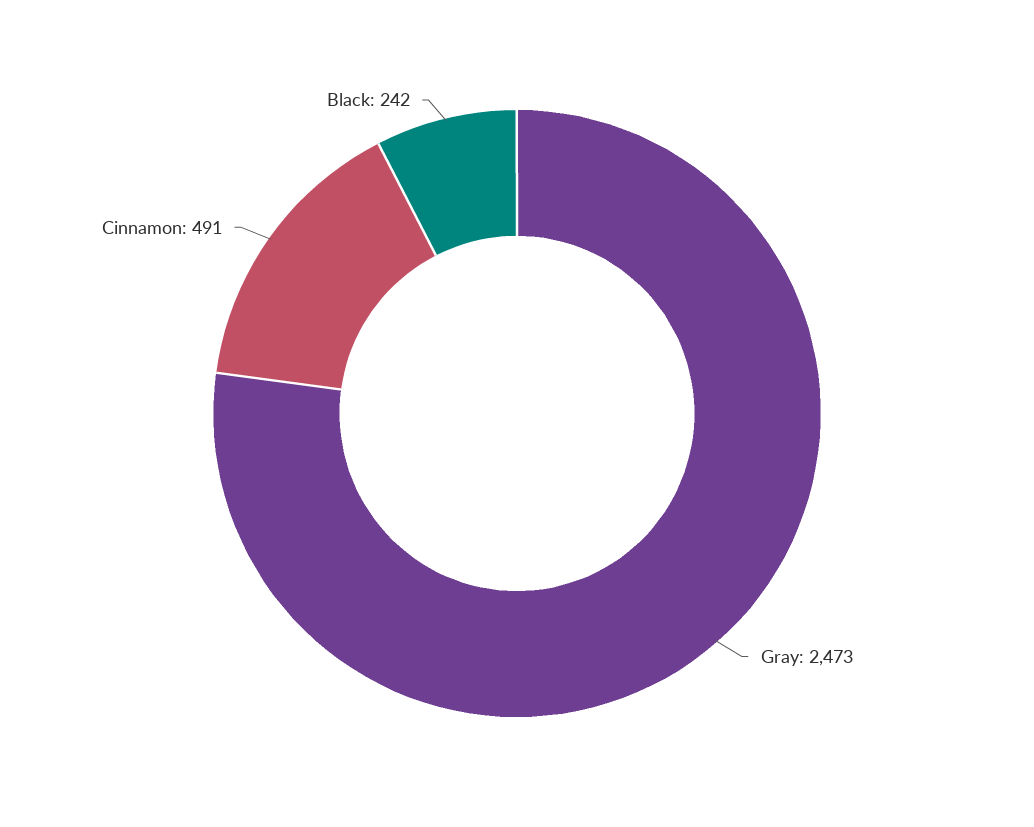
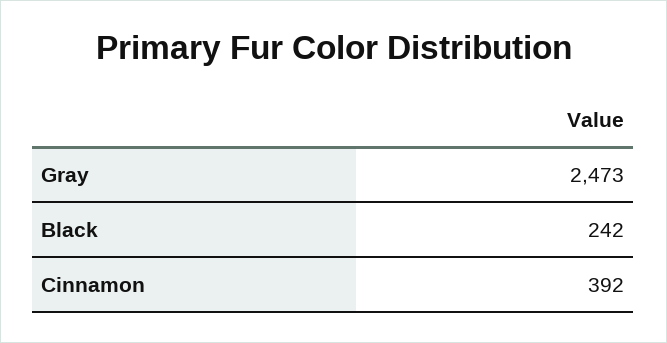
Cinnamon: 491 -> 392

